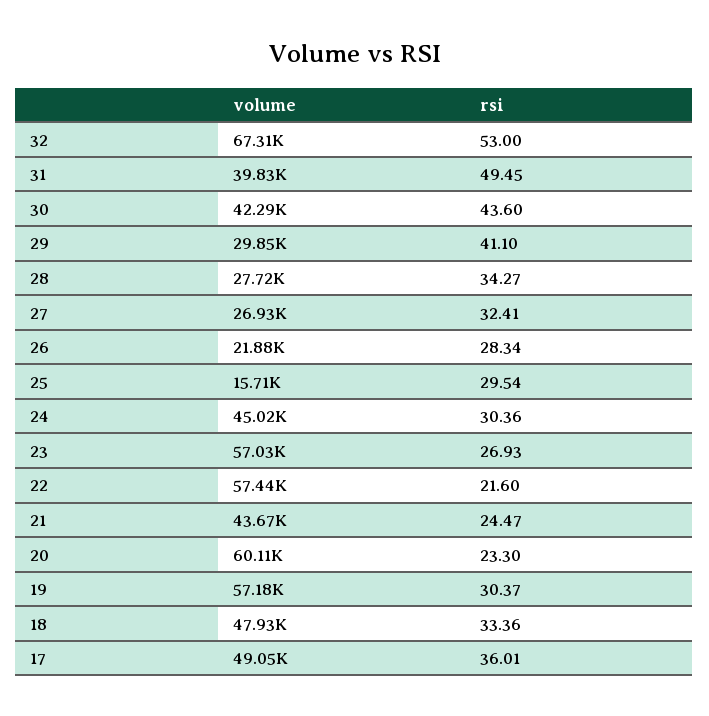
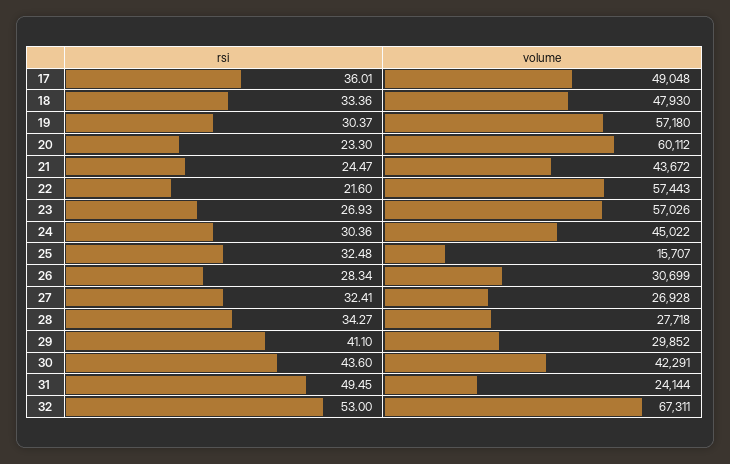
volume, 31: 39830 -> 24144
volume, 26: 21880 -> 30699
rsi, 25: 29.54 -> 32.48

